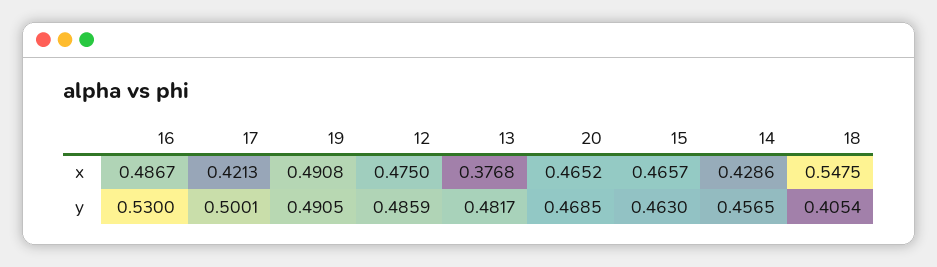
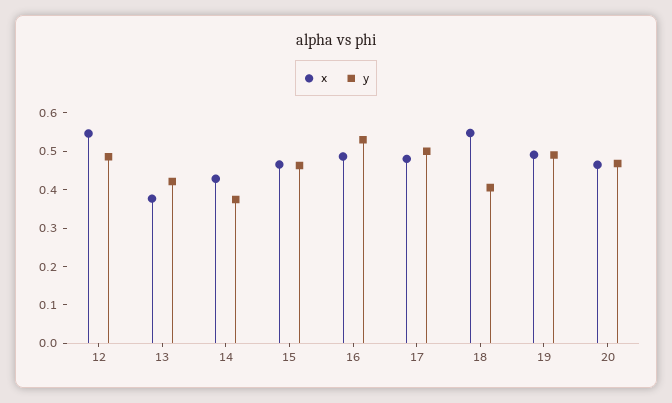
x, 17: 0.4213 -> 0.475
x, 12: 0.475 -> 0.55
y, 13: 0.4817 -> 0.425
y, 14: 0.4565 -> 0.375

